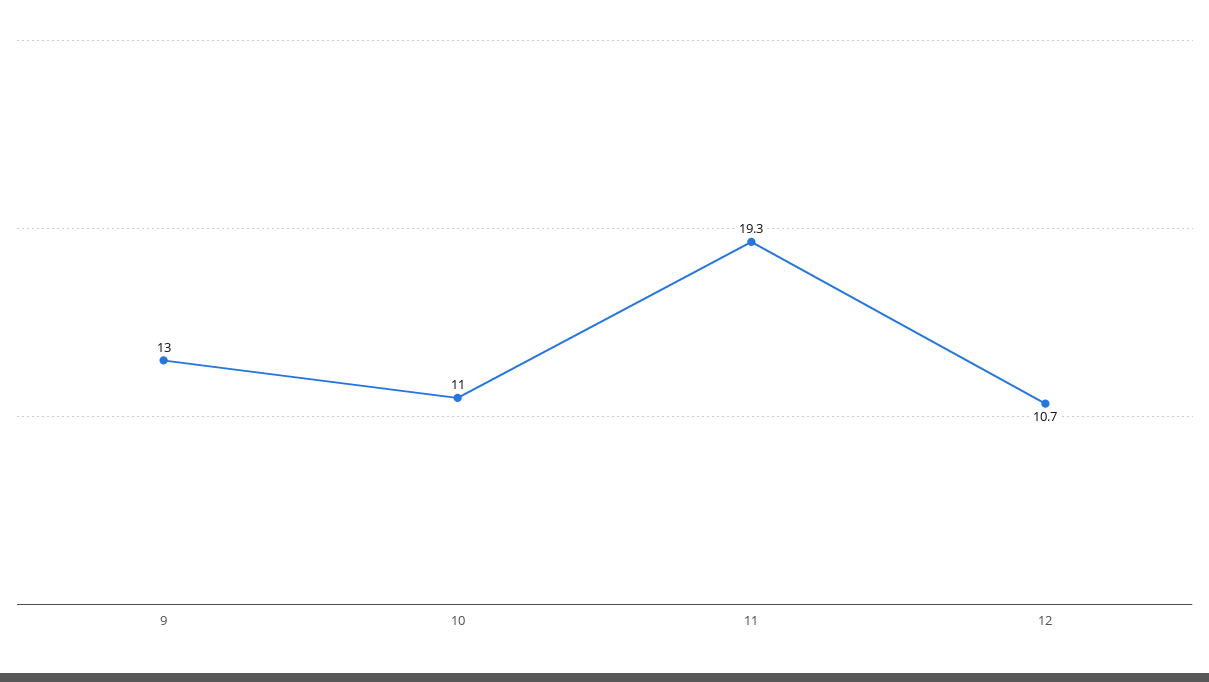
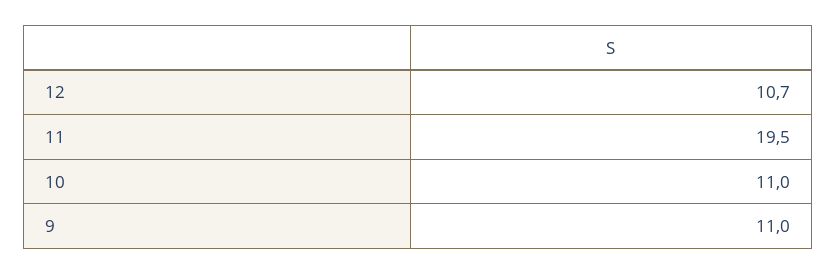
9: 13 -> 11
11: 19.3 -> 19.5

